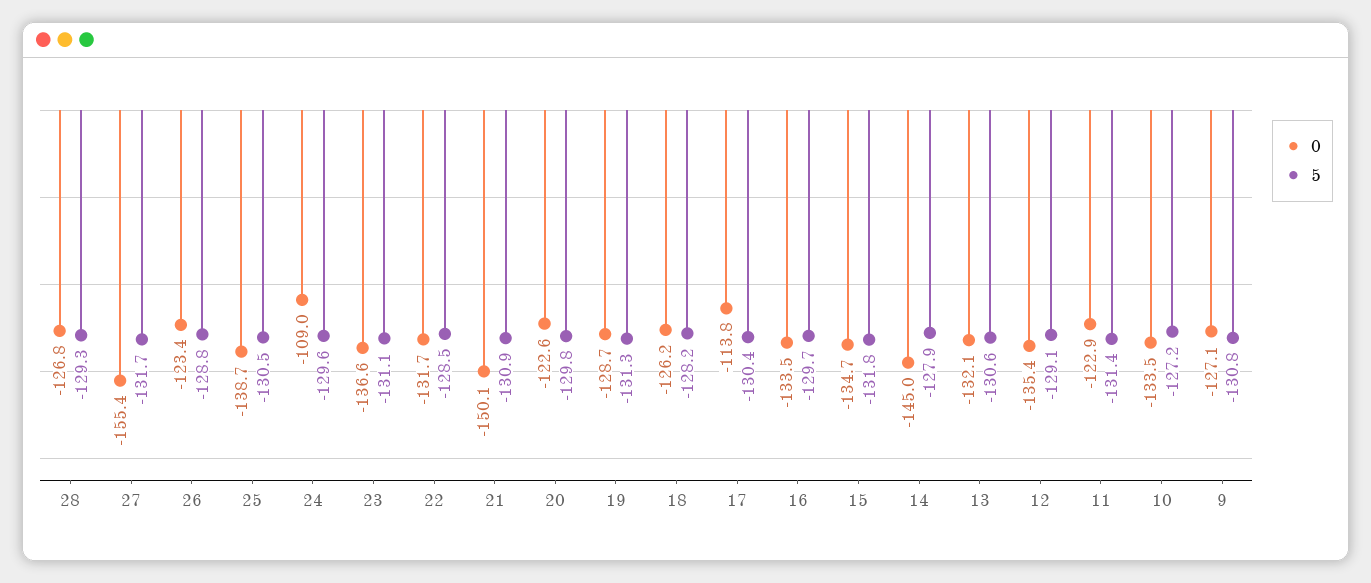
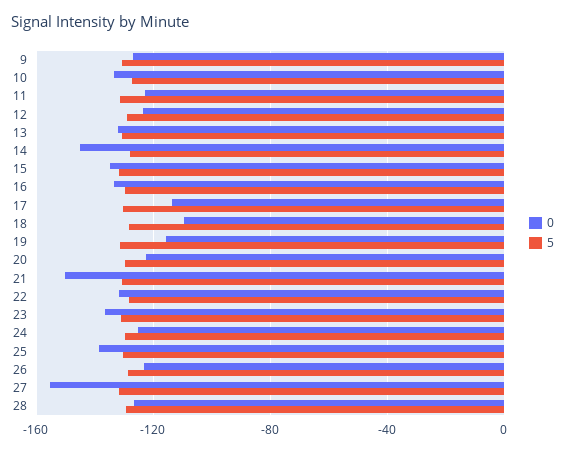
0, 24: -109 -> -125
0, 19: -128.7 -> -115
0, 18: -126.2 -> -110
0, 12: -135.4 -> -125

